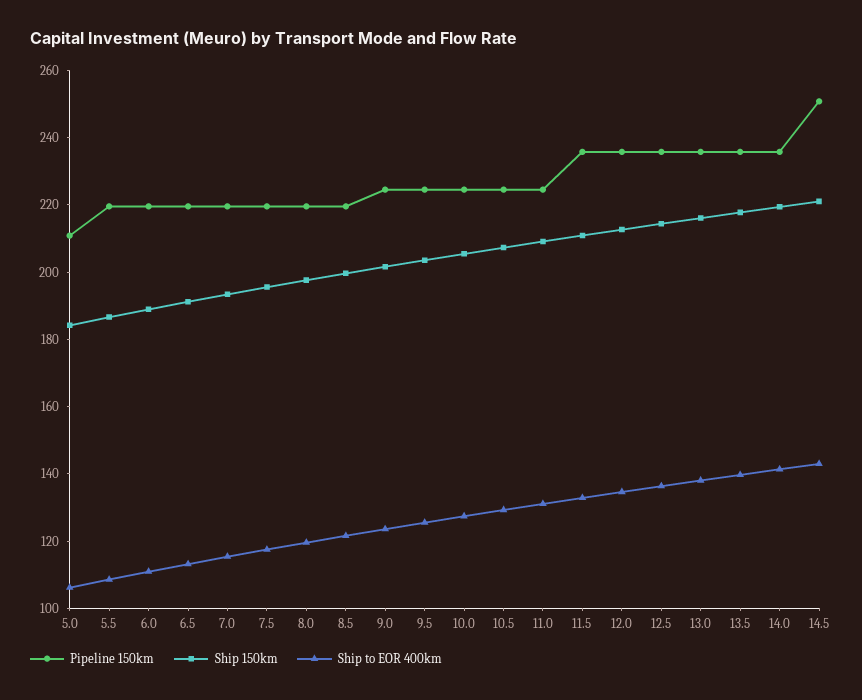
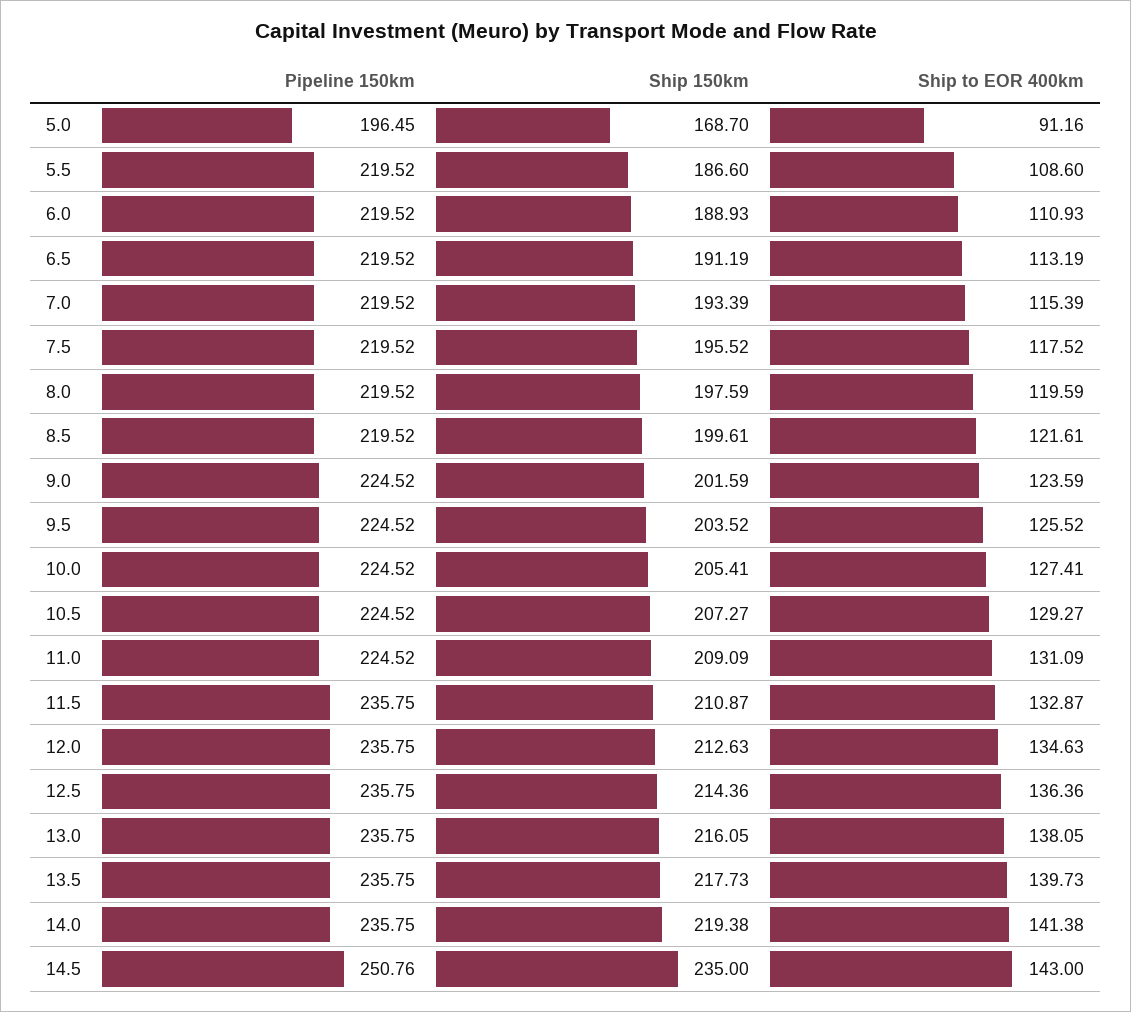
Pipeline 150km, 5.0: 210 -> 196.45
Ship 150km, 5.0: 185 -> 168.7
Ship to EOR 400km, 5.0: 105 -> 91.16
Ship 150km, 14.5: 220 -> 235

